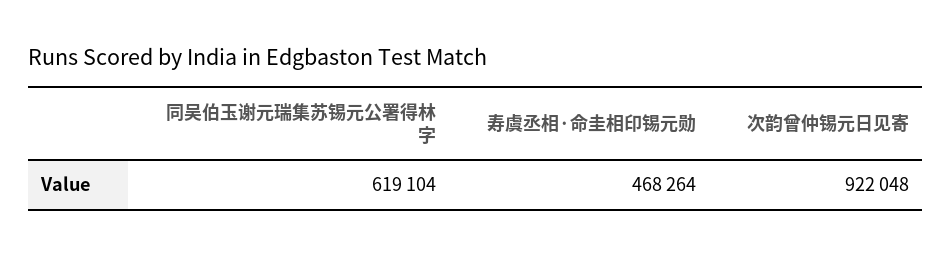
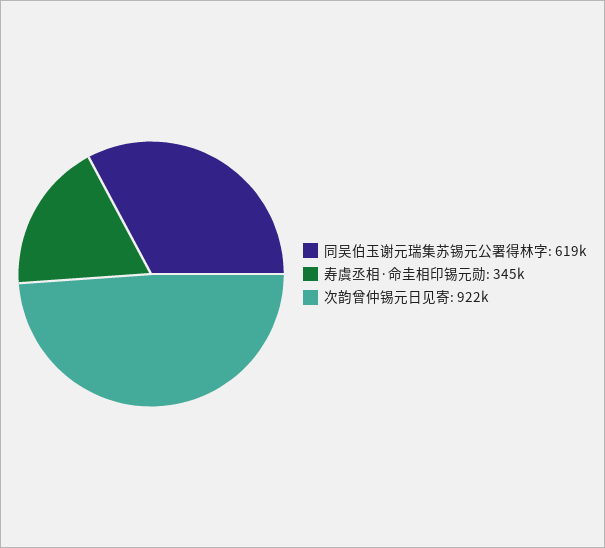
寿虞丞相·命圭相印锡元勋: 468264 -> 345000

